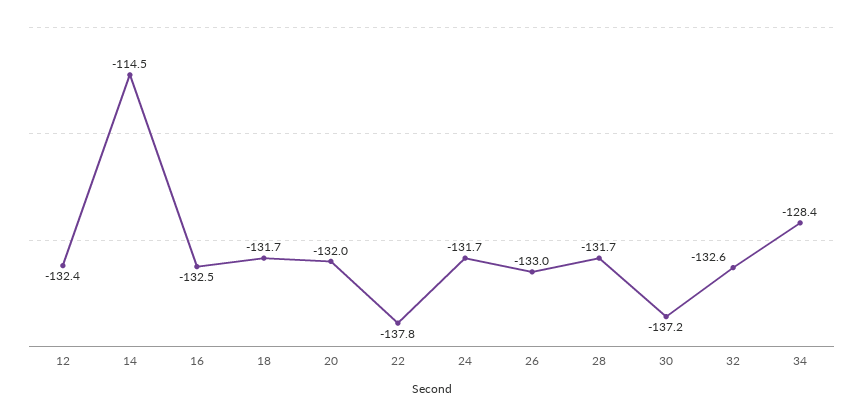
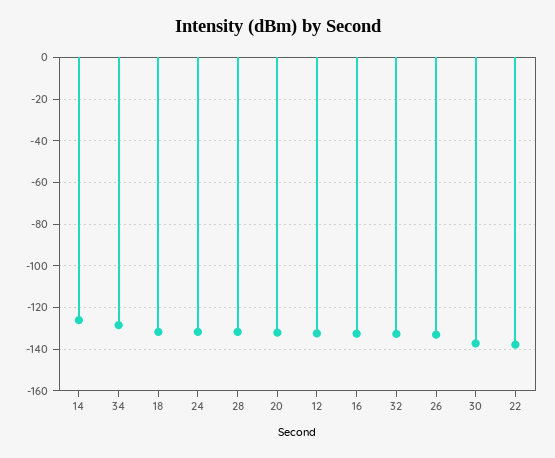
14: -114.5 -> -125

